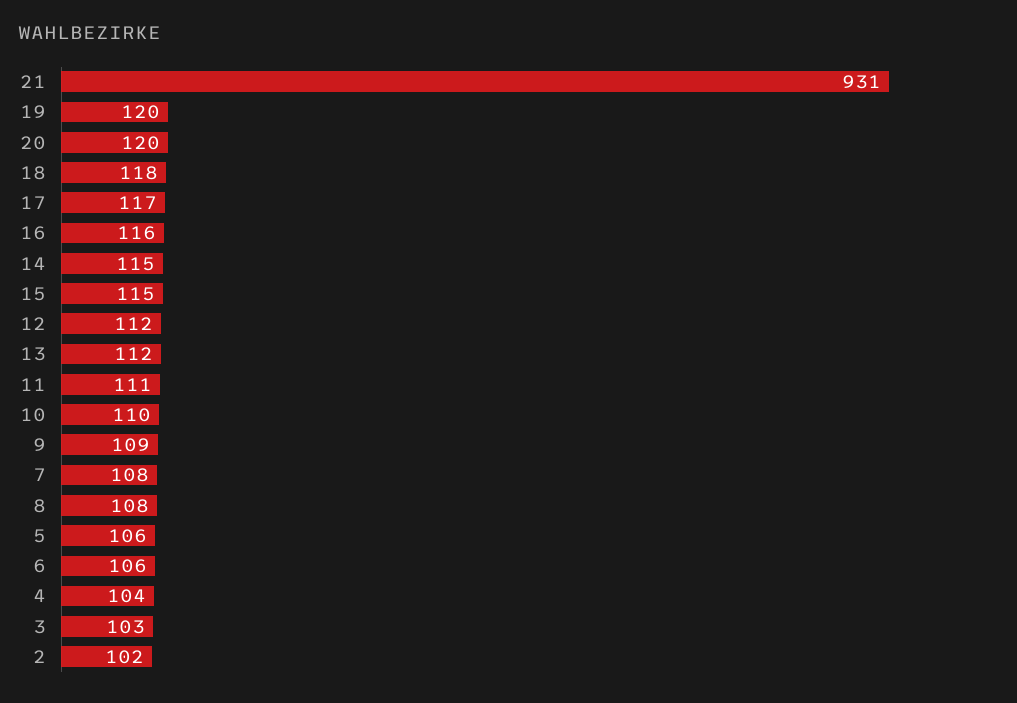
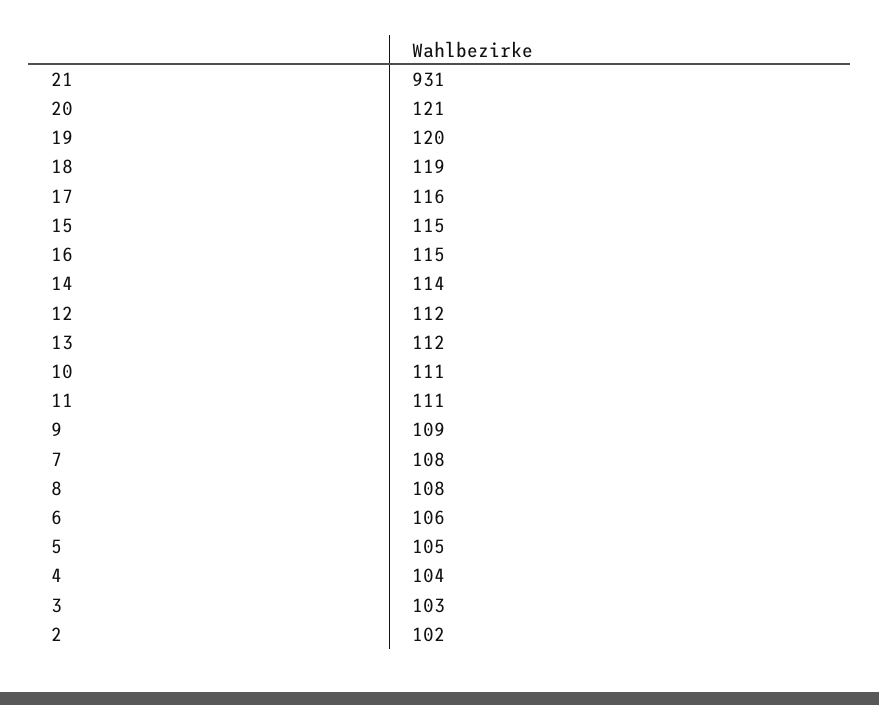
20: 120 -> 121
18: 118 -> 119
17: 117 -> 116
16: 116 -> 115
14: 115 -> 114
10: 110 -> 111
5: 106 -> 105

